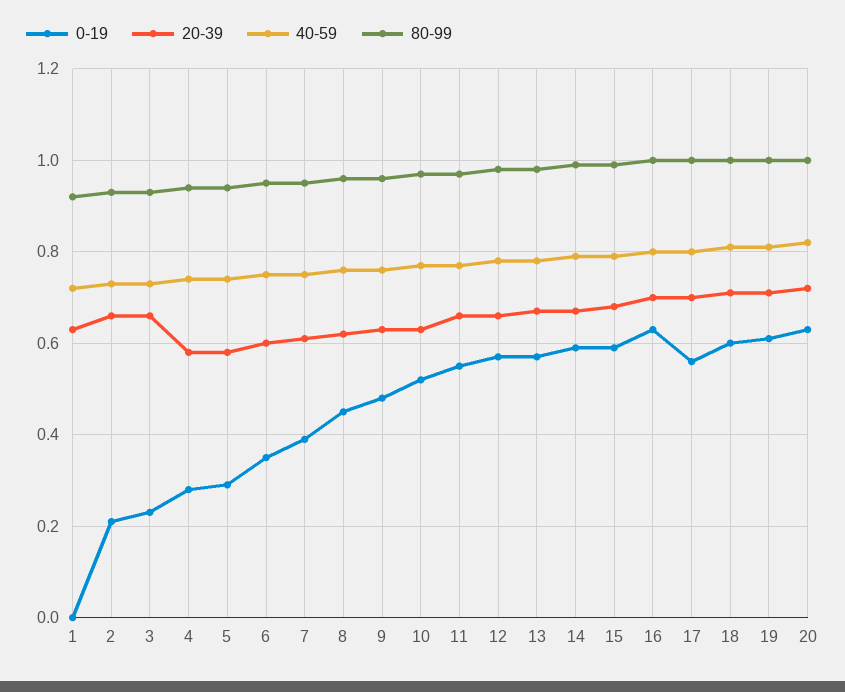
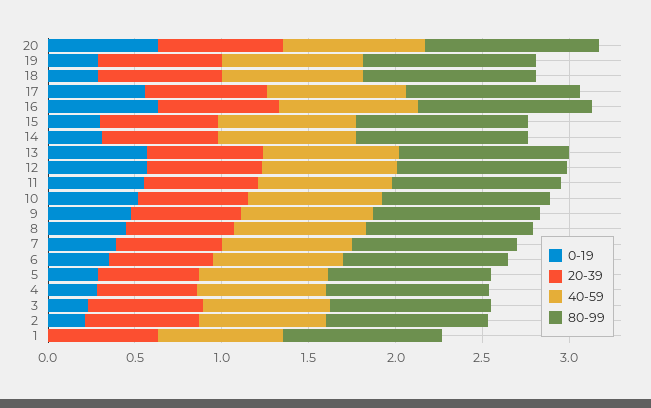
0-19, 14: 0.6 -> 0.3
0-19, 15: 0.6 -> 0.3
0-19, 18: 0.6 -> 0.3
0-19, 19: 0.6 -> 0.3

